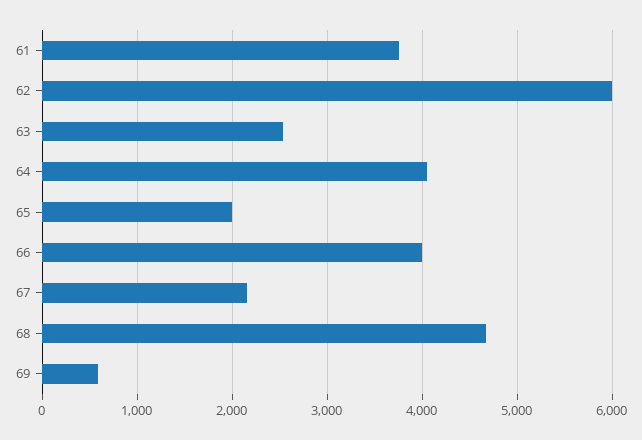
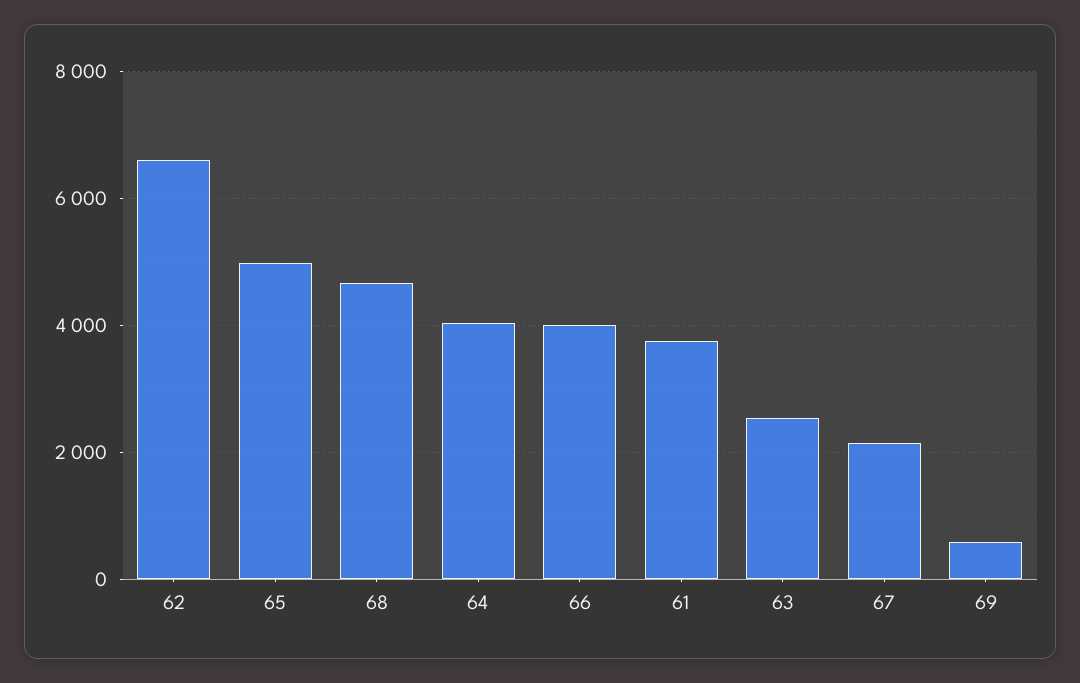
62: 6000 -> 6600
65: 2000 -> 5000

